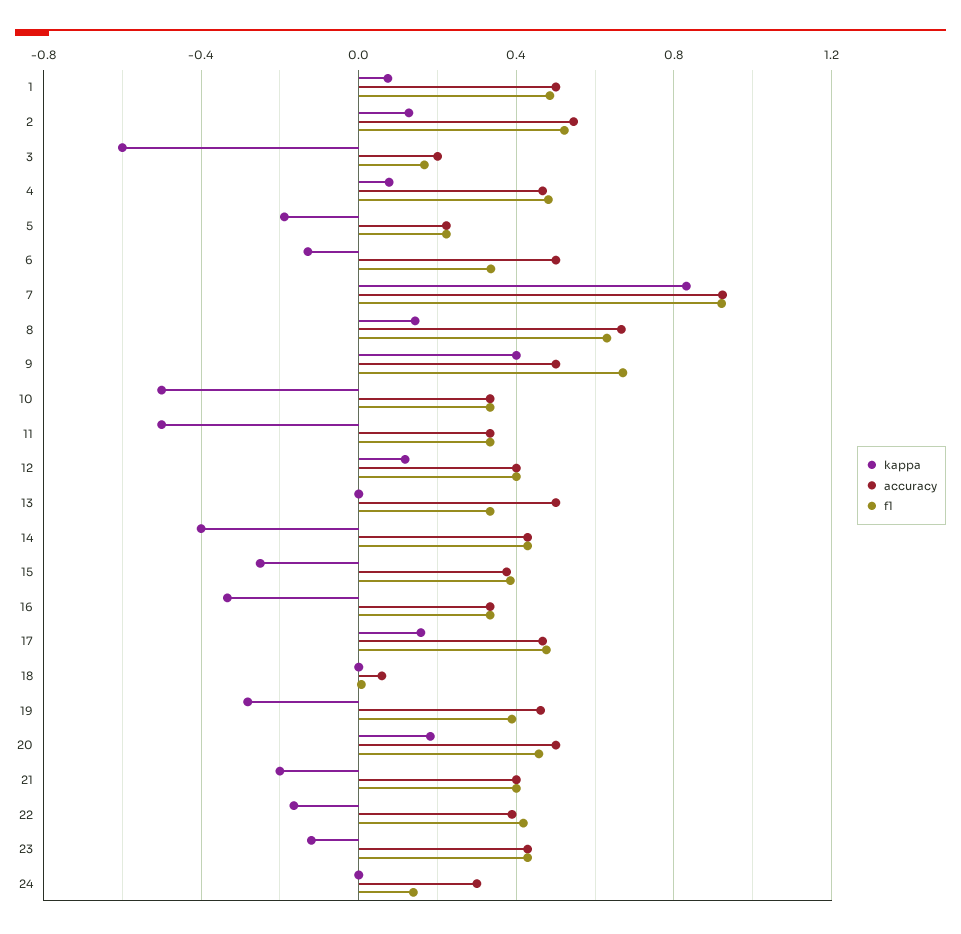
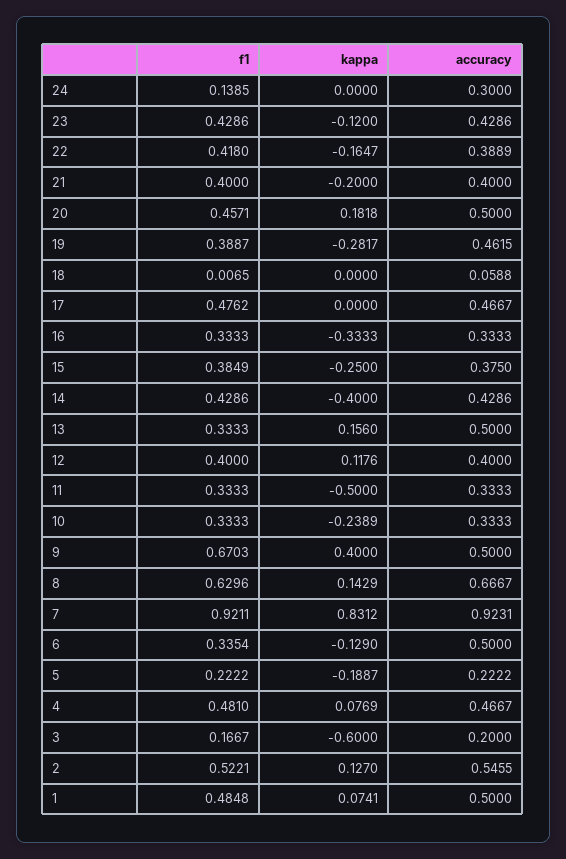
kappa, 10: -0.5 -> -0.2389
kappa, 13: 0 -> 0.156
kappa, 17: 0.15 -> 0

